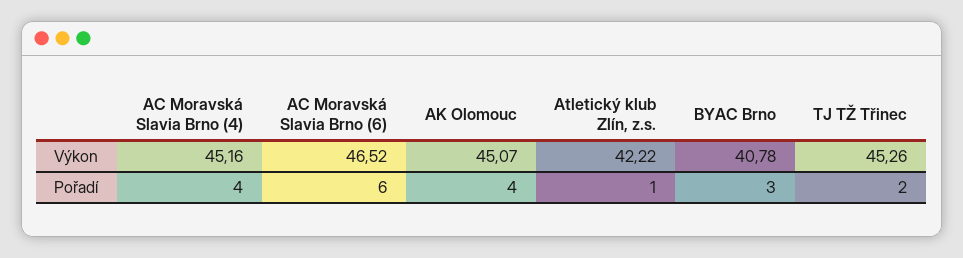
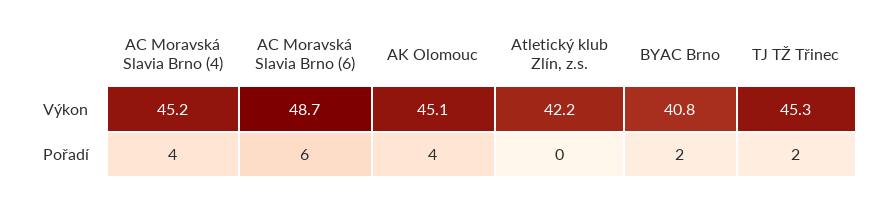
AC Moravská Slavia Brno (6), Výkon: 46.52 -> 48.7
Atletický klub Zlín, z.s., Pořadí: 1 -> 0
BYAC Brno, Pořadí: 3 -> 2

